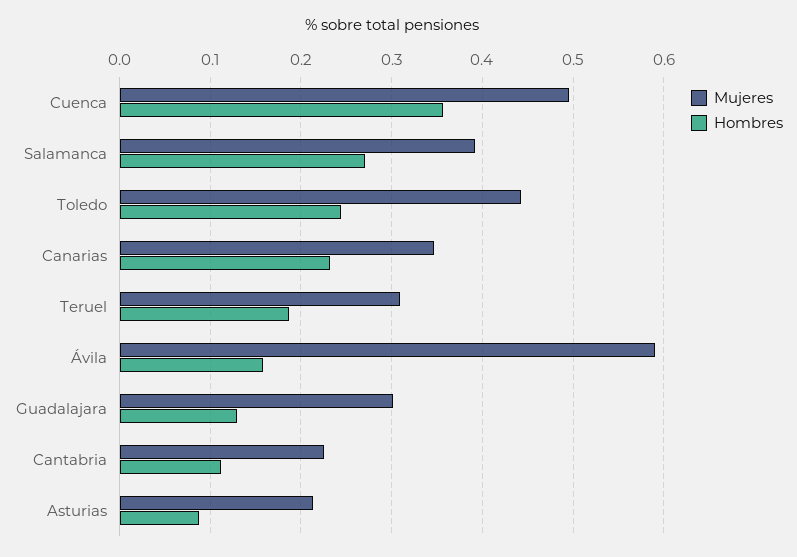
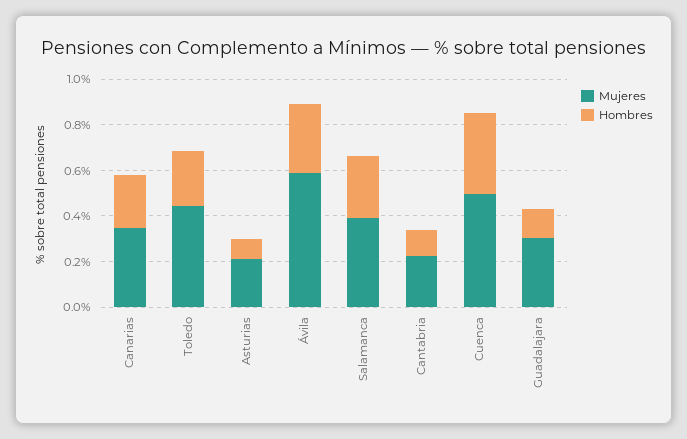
Mujeres, Teruel: 0.31 -> none
Hombres, Teruel: 0.19 -> none
Hombres, Ávila: 0.16 -> 0.3

